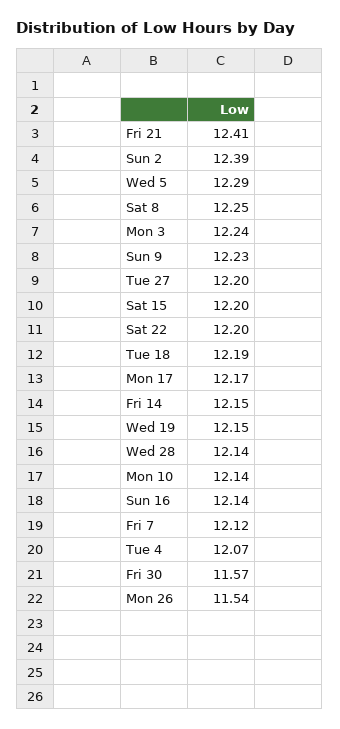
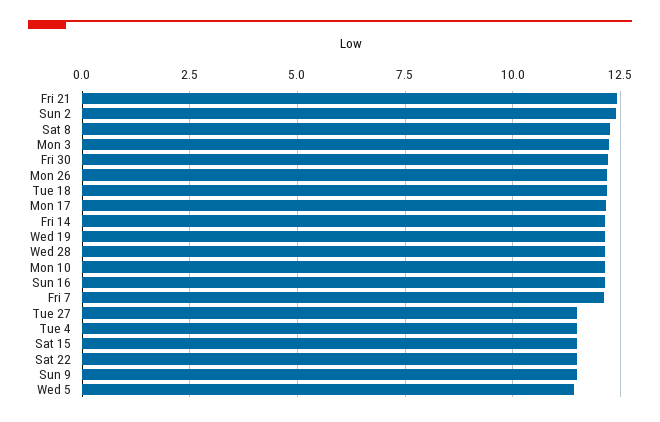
Wed 5: 12.29 -> 11.5
Sun 9: 12.23 -> 11.5
Tue 27: 12.2 -> 11.5
Sat 15: 12.2 -> 11.5
Sat 22: 12.2 -> 11.5
Tue 4: 12.07 -> 11.5
Fri 30: 11.57 -> 12.25
Mon 26: 11.54 -> 12.25

